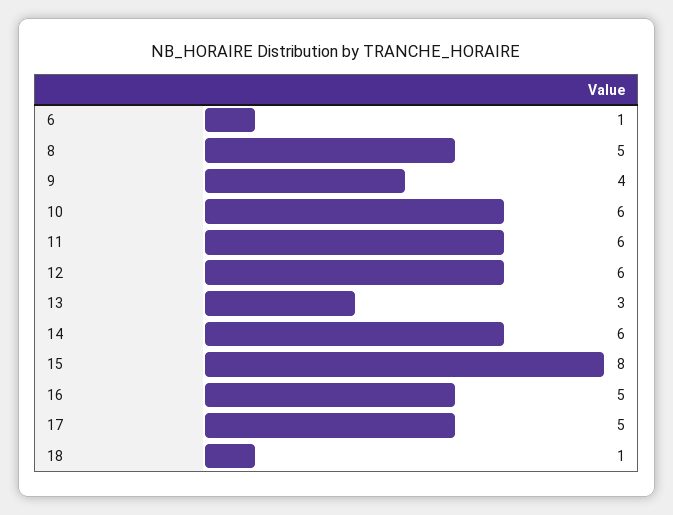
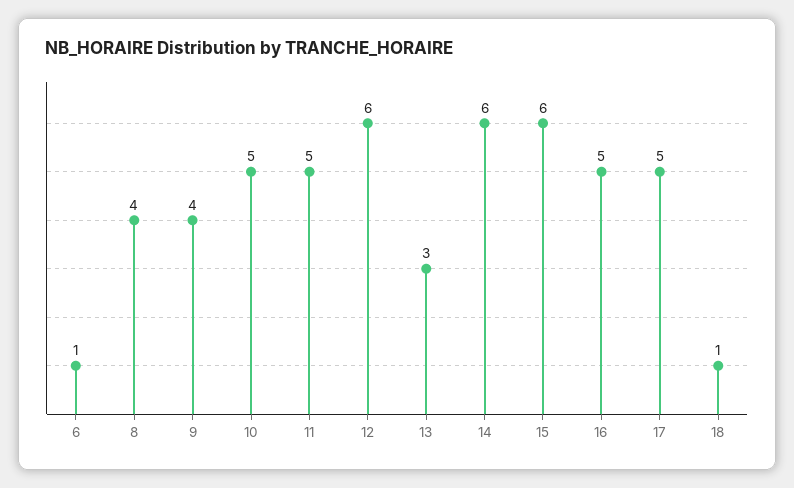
8: 5 -> 4
10: 6 -> 5
11: 6 -> 5
15: 8 -> 6

